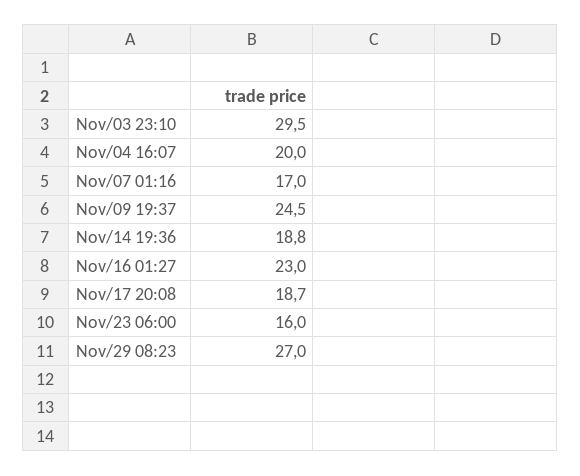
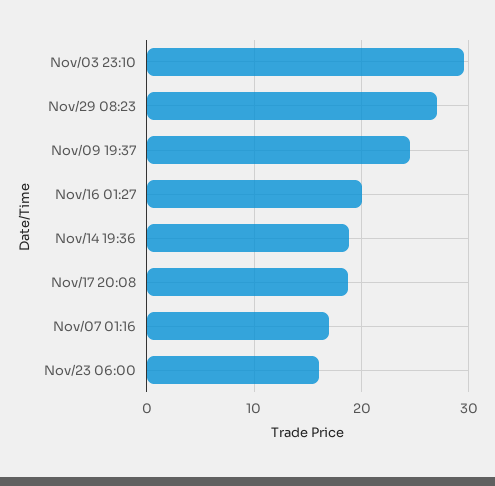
Nov/04 16:07: 20 -> none
Nov/16 01:27: 23 -> 20

